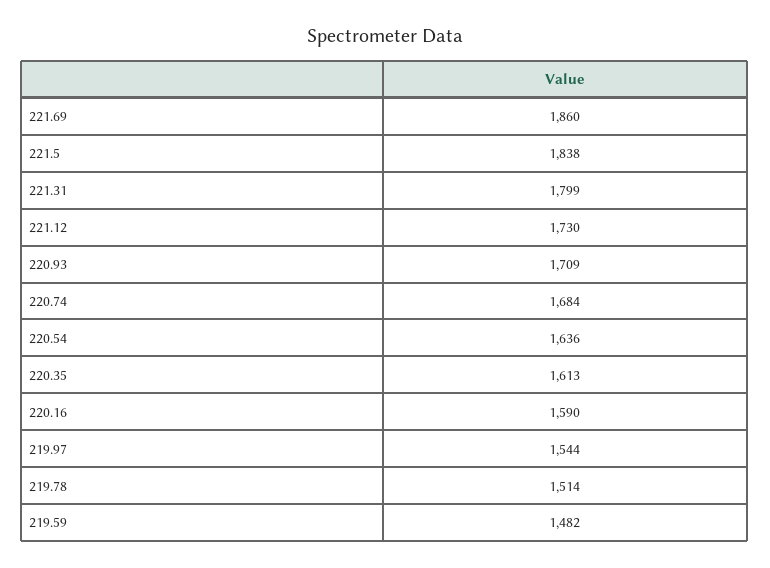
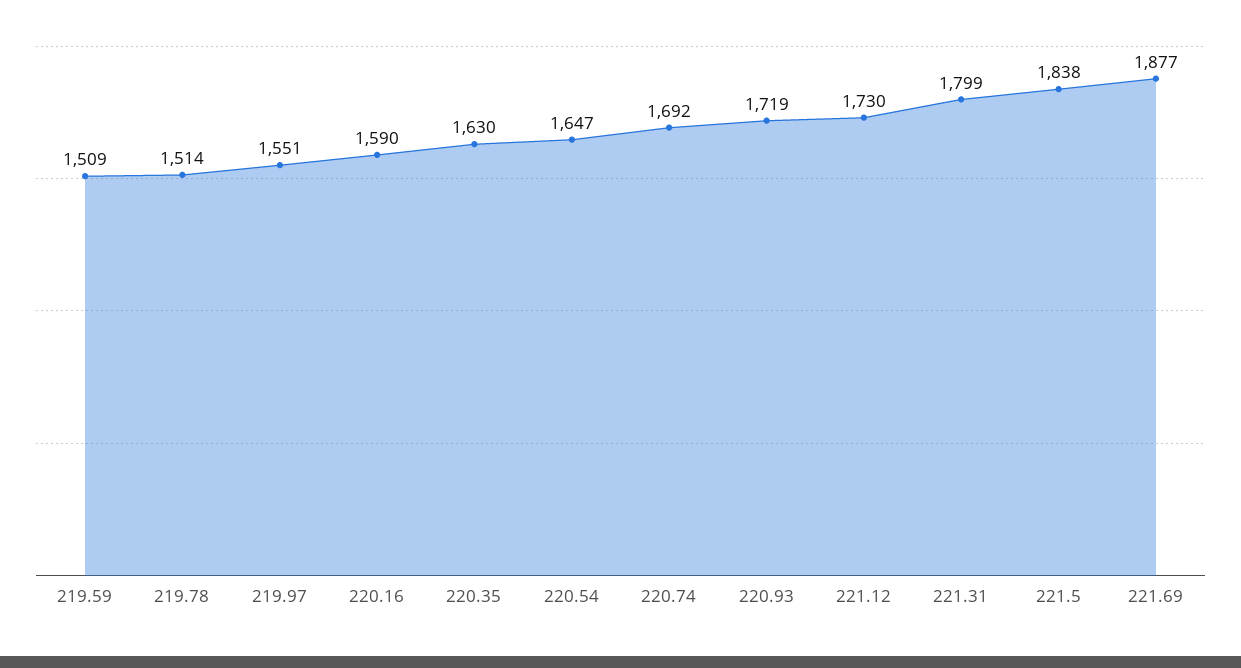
221.69: 1860 -> 1877
220.93: 1709 -> 1719
220.74: 1684 -> 1692
220.54: 1636 -> 1647
220.35: 1613 -> 1630
219.97: 1544 -> 1551
219.59: 1482 -> 1509

